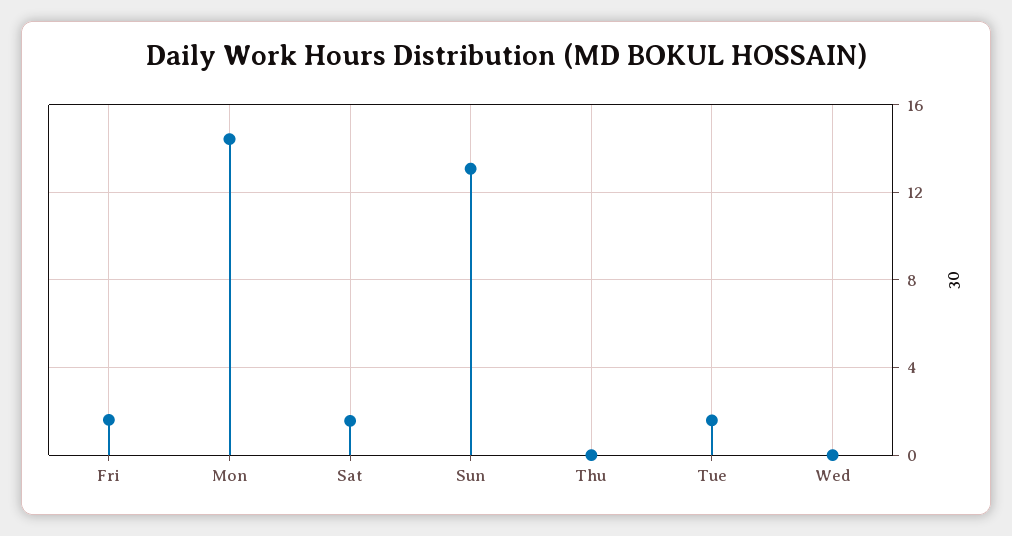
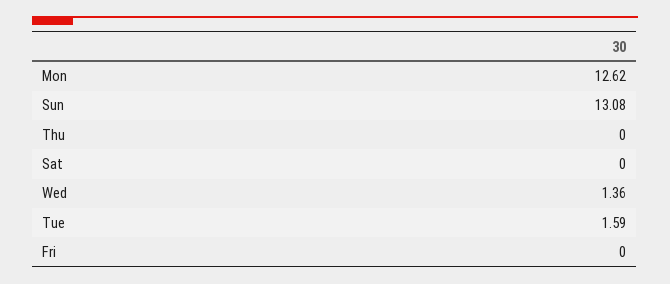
Fri: 1.5 -> 0
Mon: 14.5 -> 12.62
Sat: 1.5 -> 0
Wed: 0 -> 1.36

